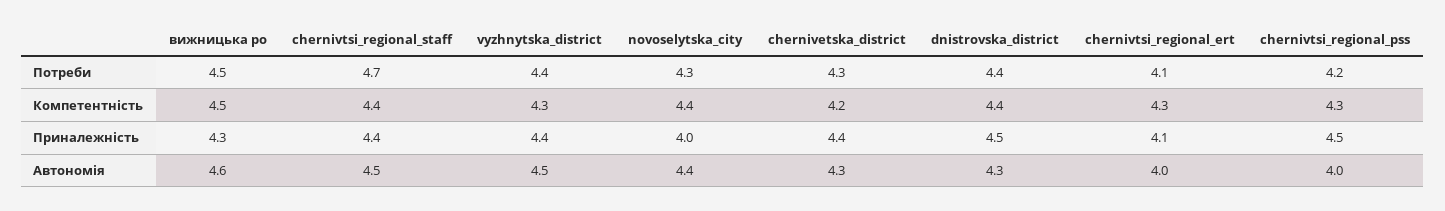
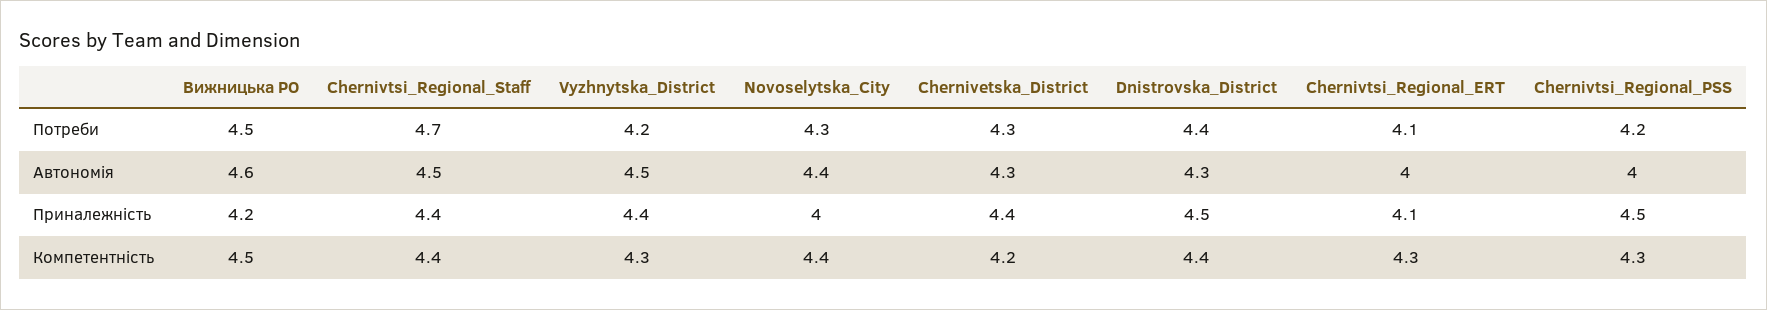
vyzhnytska_district, Потреби: 4.4 -> 4.2
вижницька ро, Приналежність: 4.3 -> 4.2

